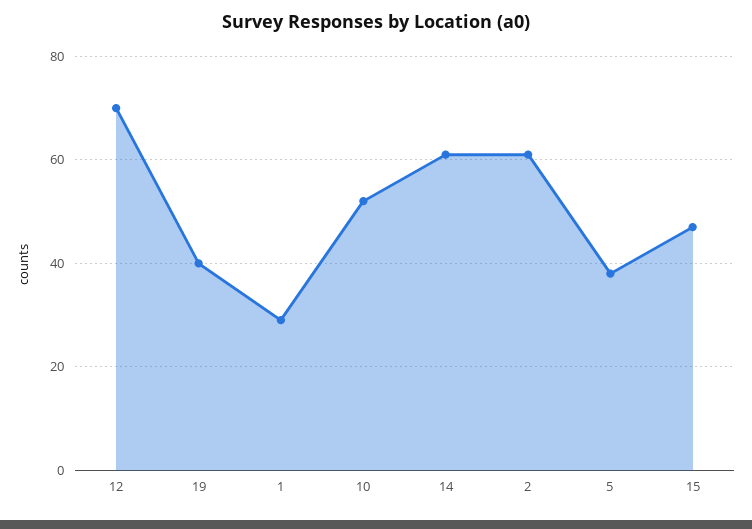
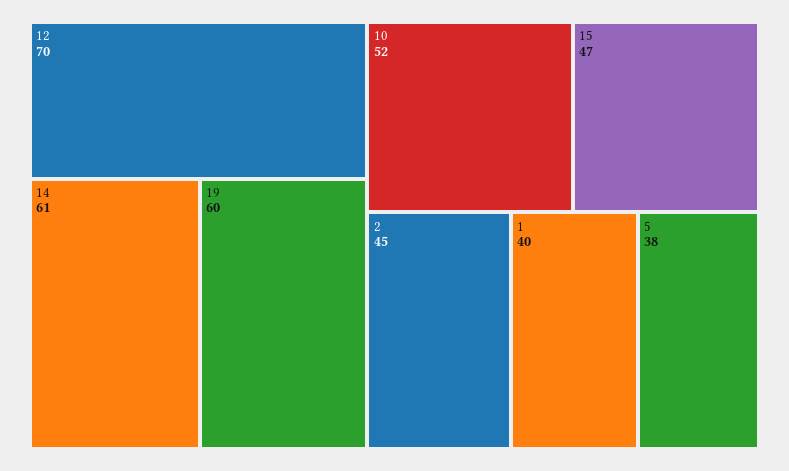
19: 40 -> 60
1: 30 -> 40
2: 60 -> 45

